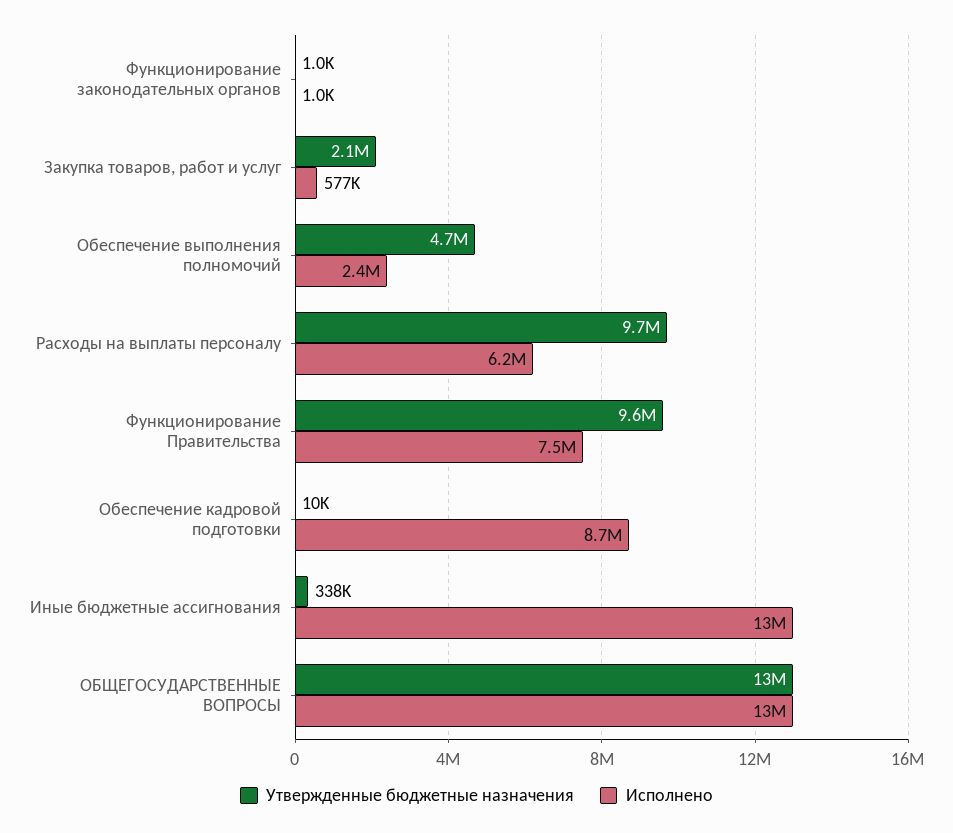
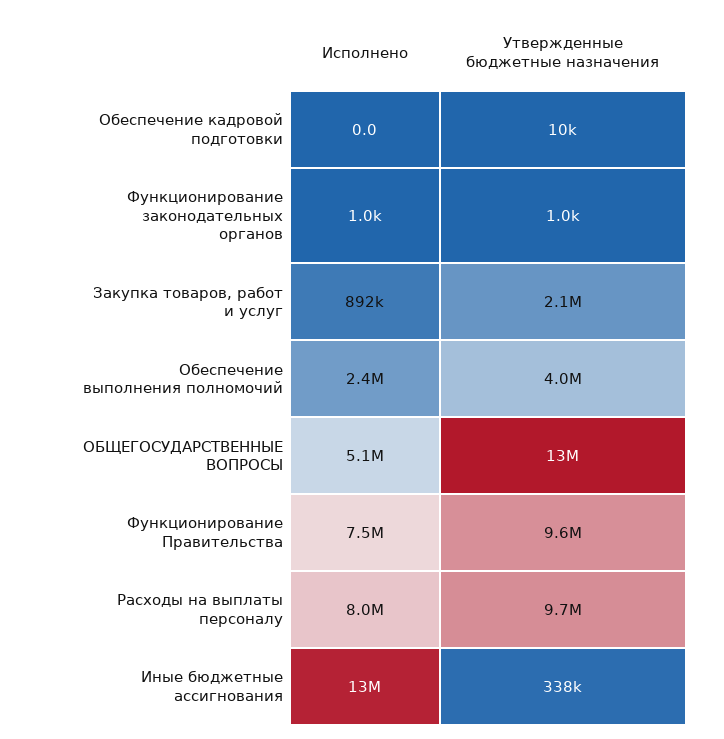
Исполнено, Закупка товаров, работ и услуг: 577000 -> 892000
Утвержденные бюджетные назначения, Обеспечение выполнения полномочий: 4700000 -> 4000000
Исполнено, Расходы на выплаты персоналу: 6200000 -> 8000000
Исполнено, Обеспечение кадровой подготовки: 8700000 -> 0
Исполнено, ОБЩЕГОСУДАРСТВЕННЫЕ ВОПРОСЫ: 13000000 -> 5100000

